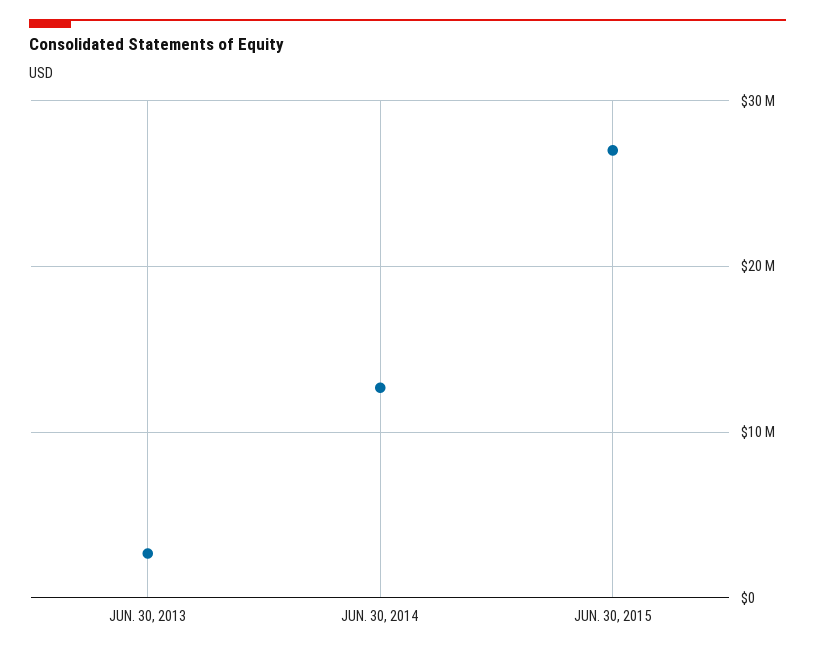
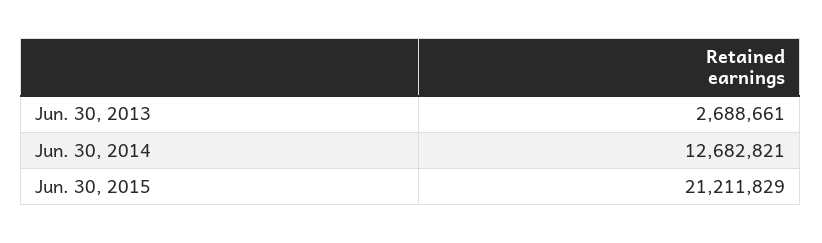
JUN. 30, 2015: 27000000 -> 21211829

